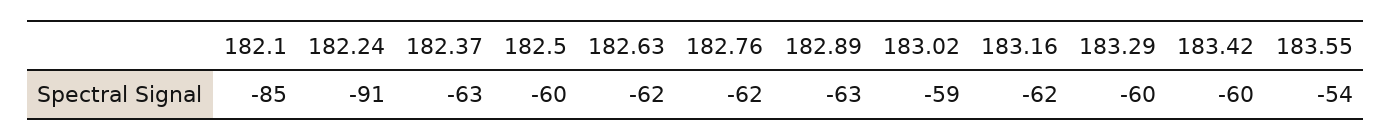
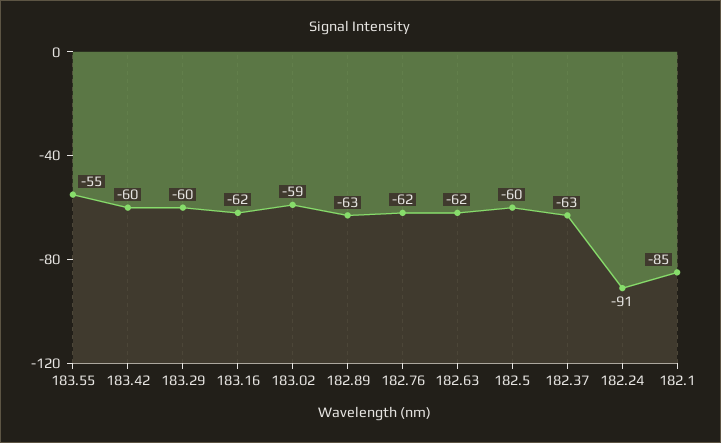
183.55: -54 -> -55

